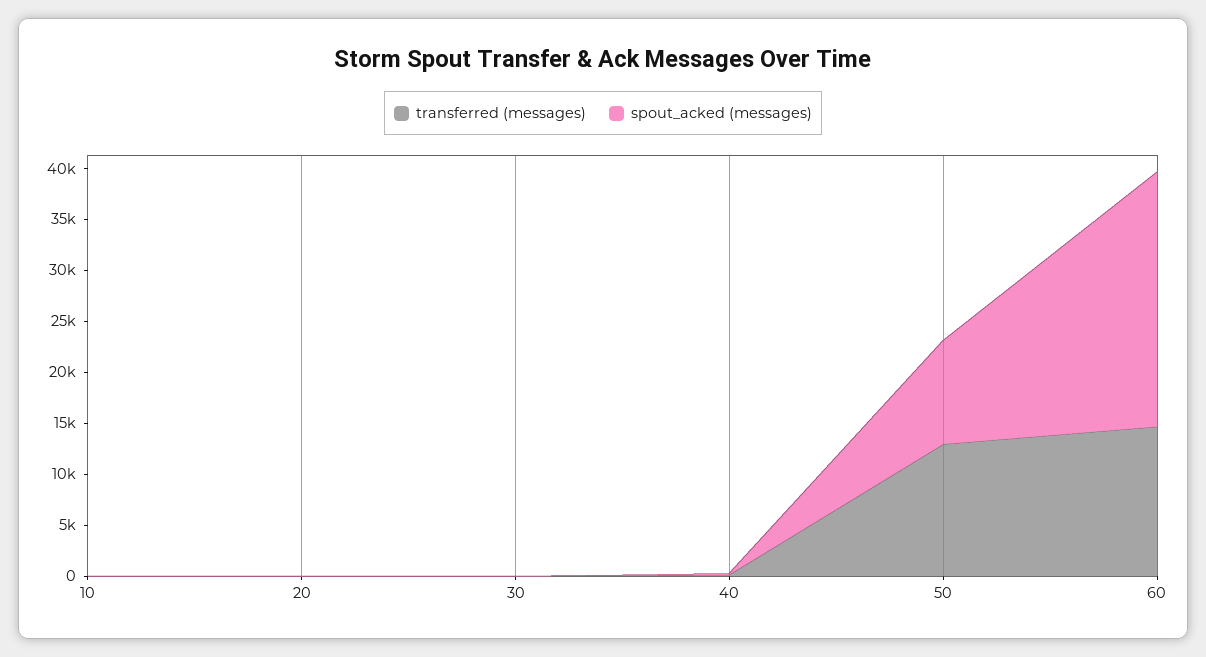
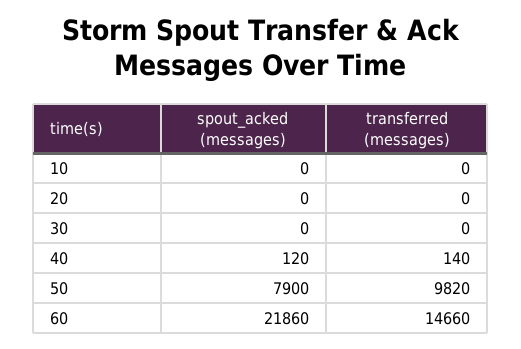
transferred (messages), 50: 13000 -> 9820
spout_acked (messages), 50: 10000 -> 7900
spout_acked (messages), 60: 25000 -> 21860

